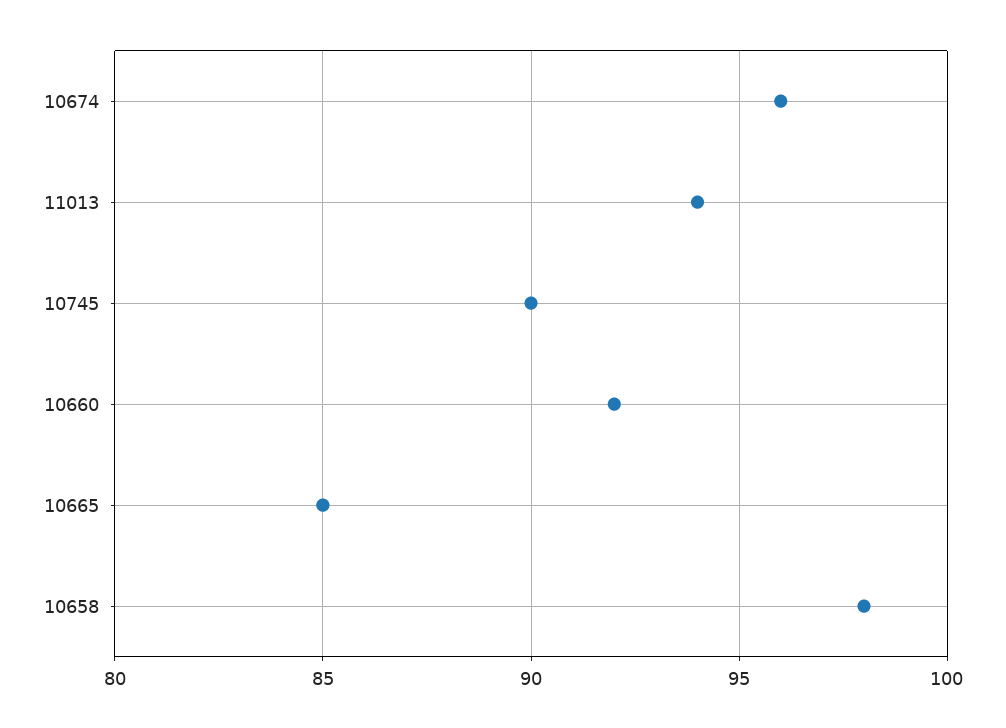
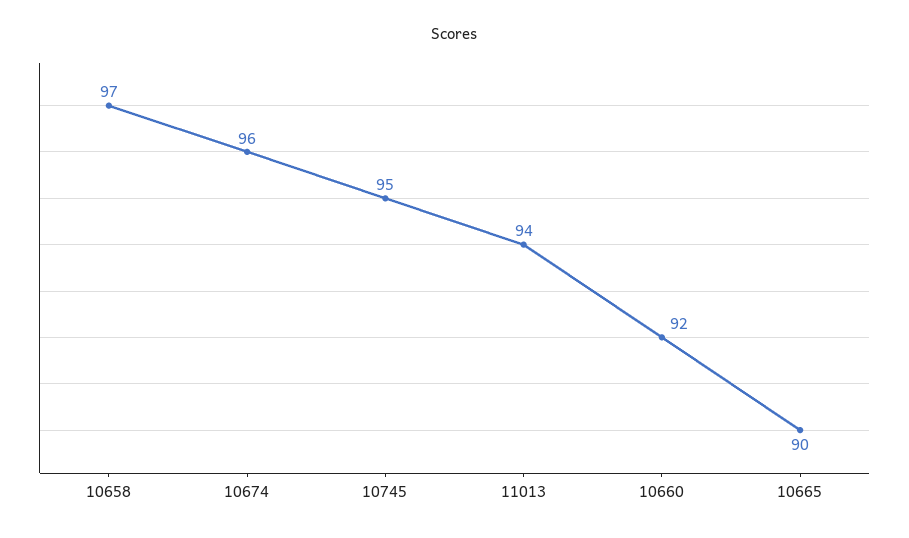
10745: 90 -> 95
10665: 85 -> 90
10658: 98 -> 97

